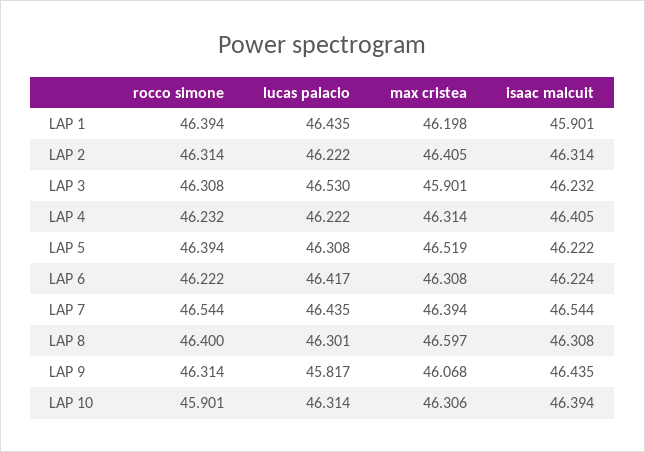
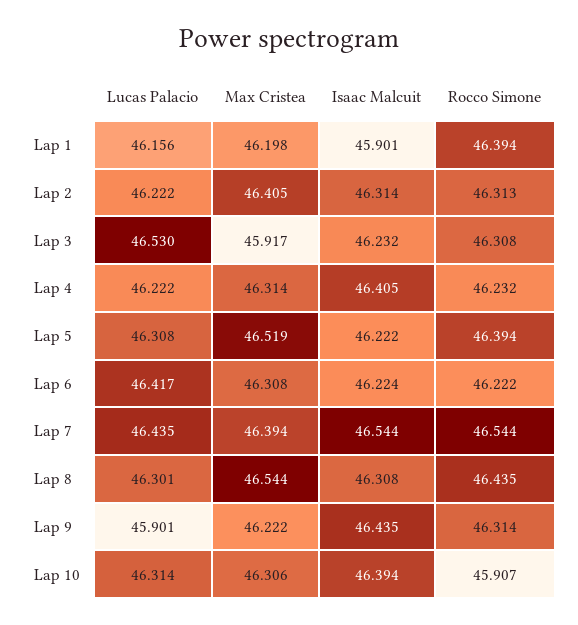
lucas palacio, LAP 1: 46.435 -> 46.156
rocco simone, LAP 2: 46.314 -> 46.313
max cristea, LAP 3: 45.901 -> 45.917
rocco simone, LAP 8: 46.4 -> 46.435
max cristea, LAP 8: 46.597 -> 46.544
lucas palacio, LAP 9: 45.817 -> 45.901
max cristea, LAP 9: 46.068 -> 46.222
rocco simone, LAP 10: 45.901 -> 45.907

